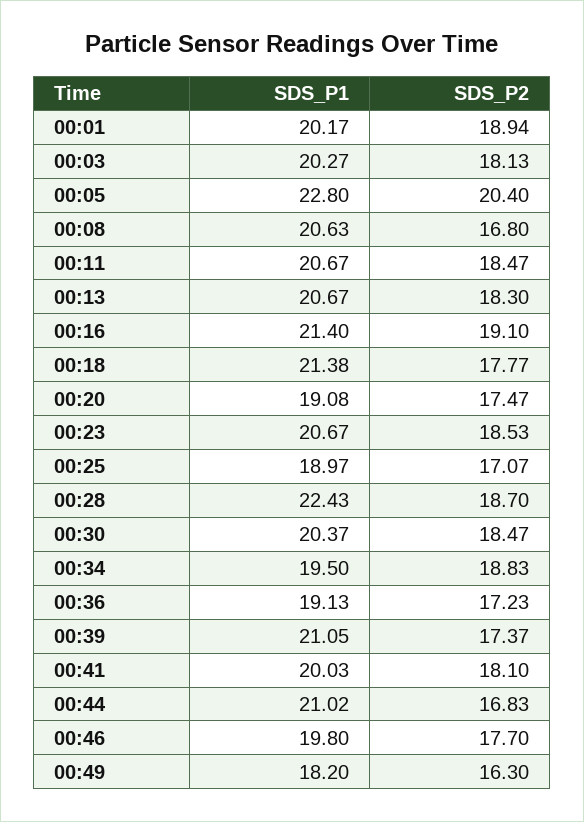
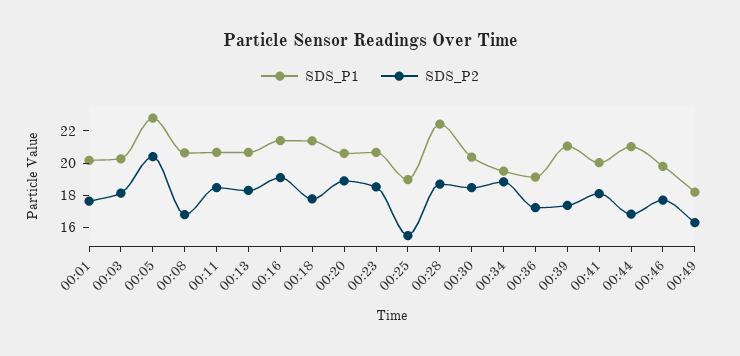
SDS_P2, 00:01: 18.94 -> 17.5
SDS_P1, 00:20: 19.08 -> 20.5
SDS_P2, 00:20: 17.47 -> 19
SDS_P2, 00:25: 17.07 -> 15.5

